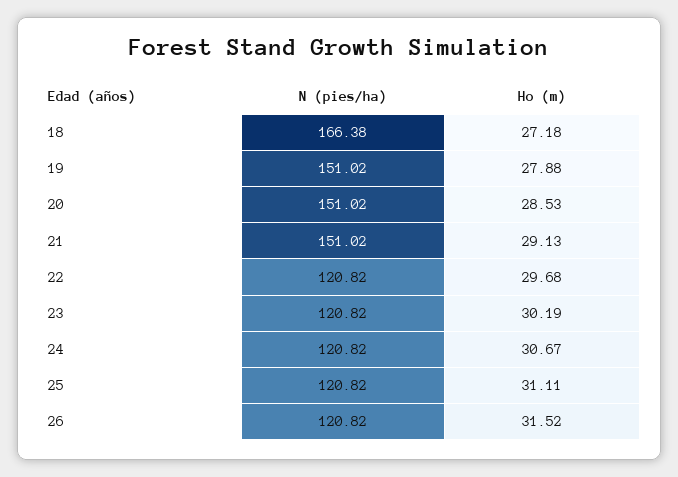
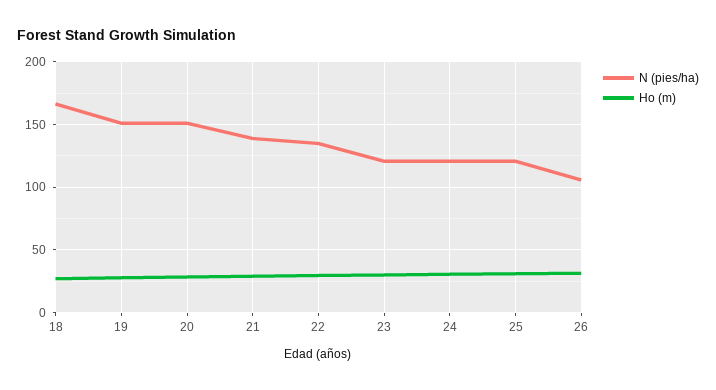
N (pies/ha), 21: 151.02 -> 140
N (pies/ha), 22: 120.82 -> 135
N (pies/ha), 26: 120.82 -> 105

